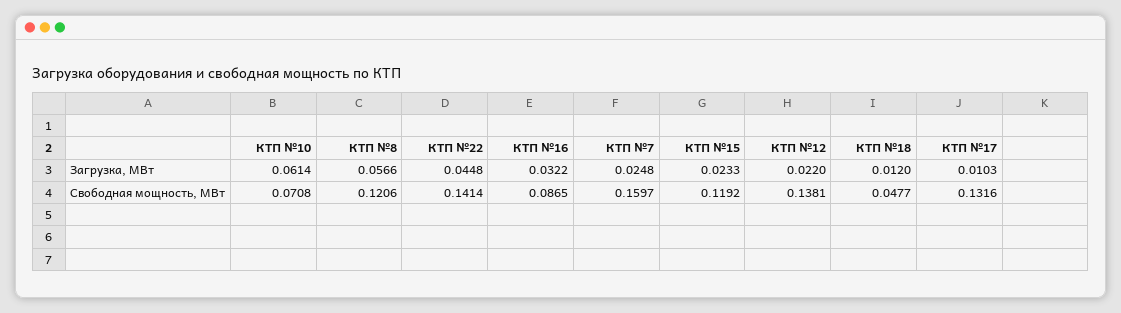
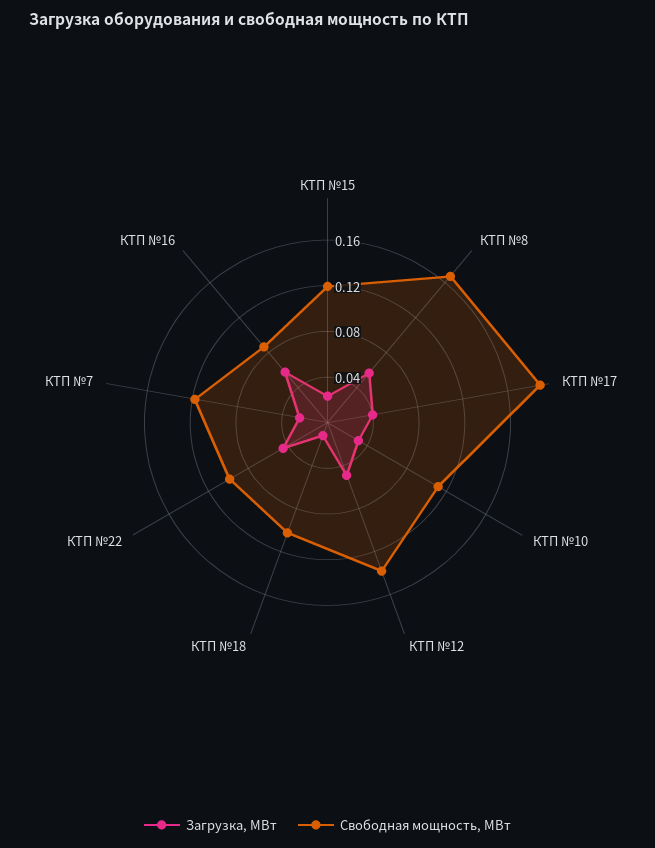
Загрузка, МВт, КТП №10: 0.0614 -> 0.03
Загрузка, МВт, КТП №16: 0.0322 -> 0.06
Загрузка, МВт, КТП №12: 0.022 -> 0.05
Загрузка, МВт, КТП №17: 0.0103 -> 0.04
Свободная мощность, МВт, КТП №10: 0.0708 -> 0.11
Свободная мощность, МВт, КТП №8: 0.1206 -> 0.17
Свободная мощность, МВт, КТП №22: 0.1414 -> 0.1
Свободная мощность, МВт, КТП №7: 0.1597 -> 0.12
Свободная мощность, МВт, КТП №18: 0.0477 -> 0.1
Свободная мощность, МВт, КТП №17: 0.1316 -> 0.19

